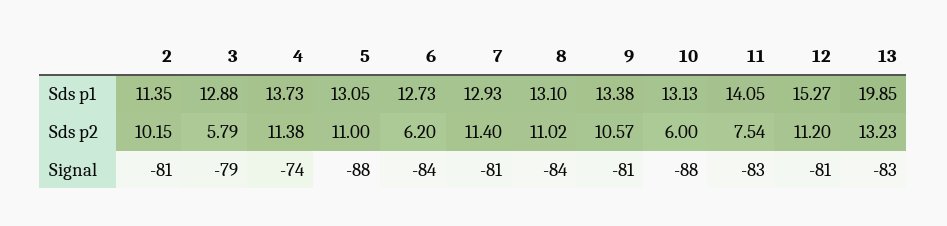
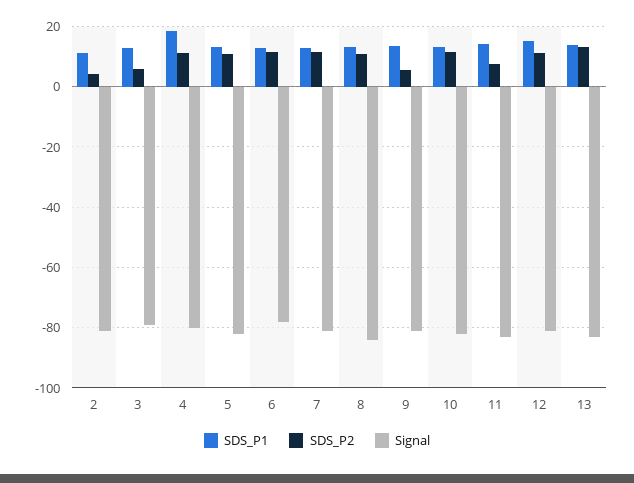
Sds p1, 4: 13.73 -> 18
Sds p1, 13: 19.85 -> 14
Sds p2, 2: 10.15 -> 4
Sds p2, 6: 6.2 -> 12
Sds p2, 9: 10.57 -> 6
Sds p2, 10: 6 -> 12
Signal, 4: -74 -> -80
Signal, 5: -88 -> -82
Signal, 6: -84 -> -78
Signal, 10: -88 -> -82

